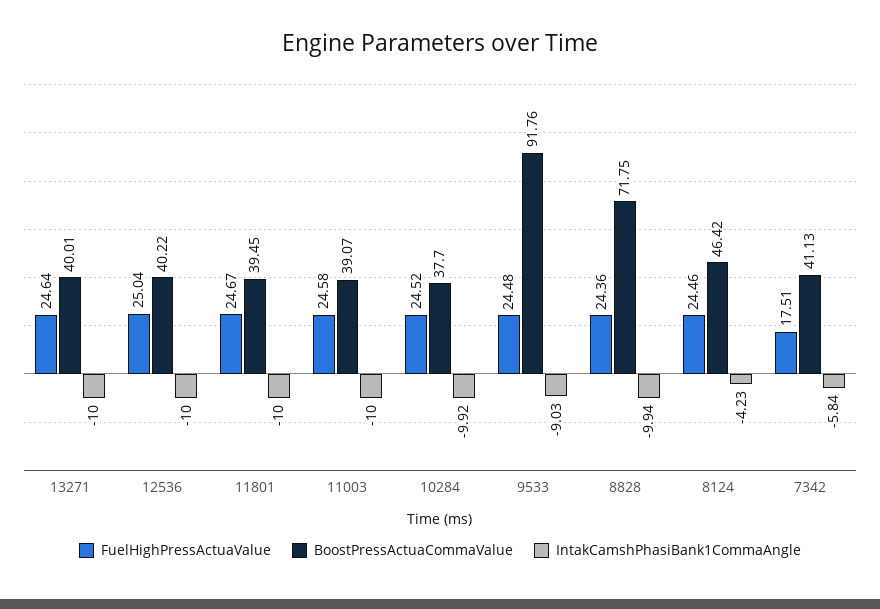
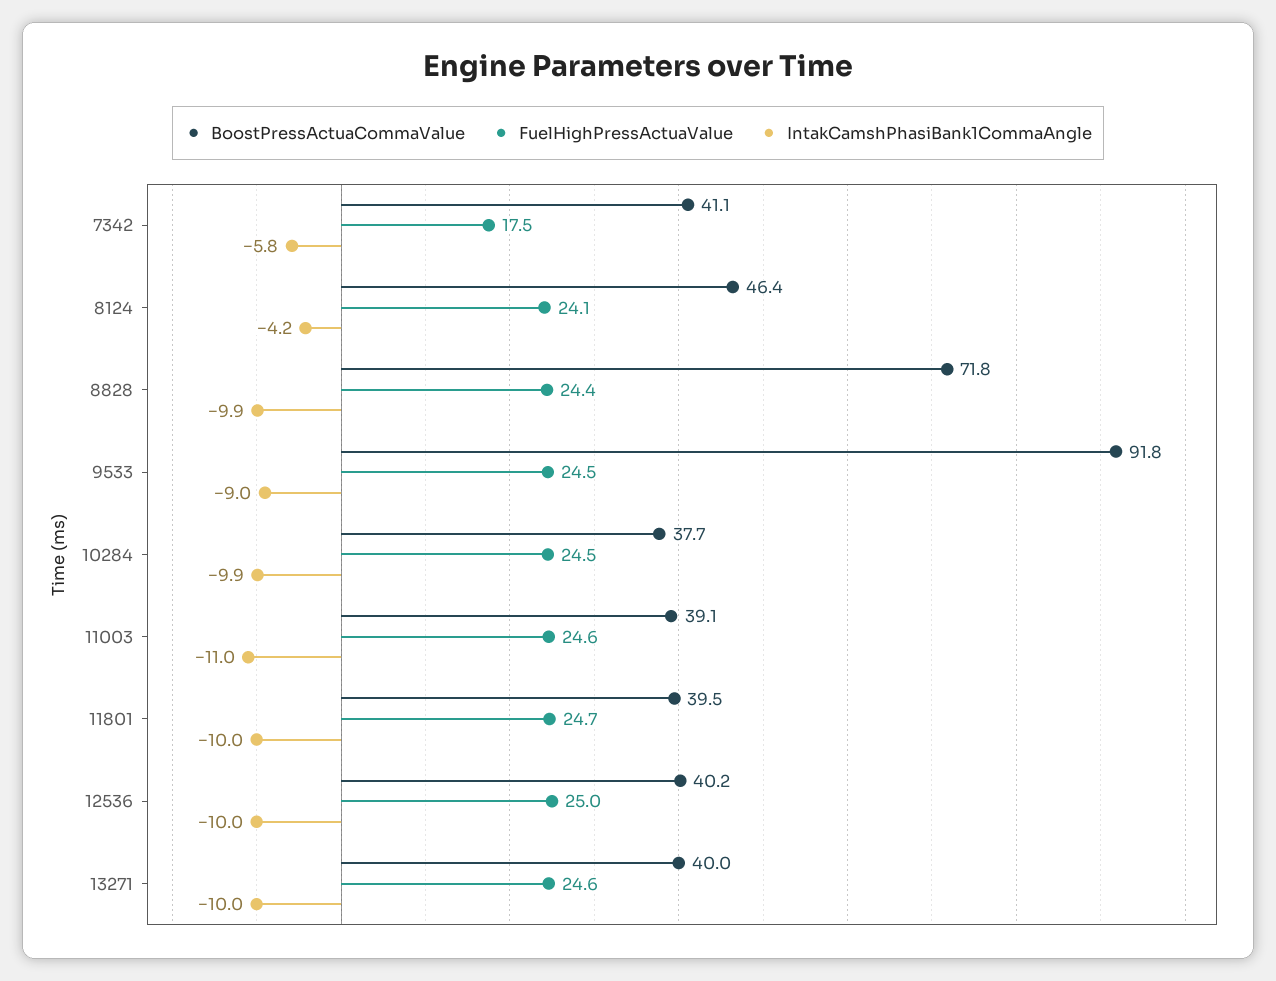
IntakCamshPhasiBank1CommaAngle, 11003: -10 -> -11
FuelHighPressActuaValue, 8124: 24.46 -> 24.1

